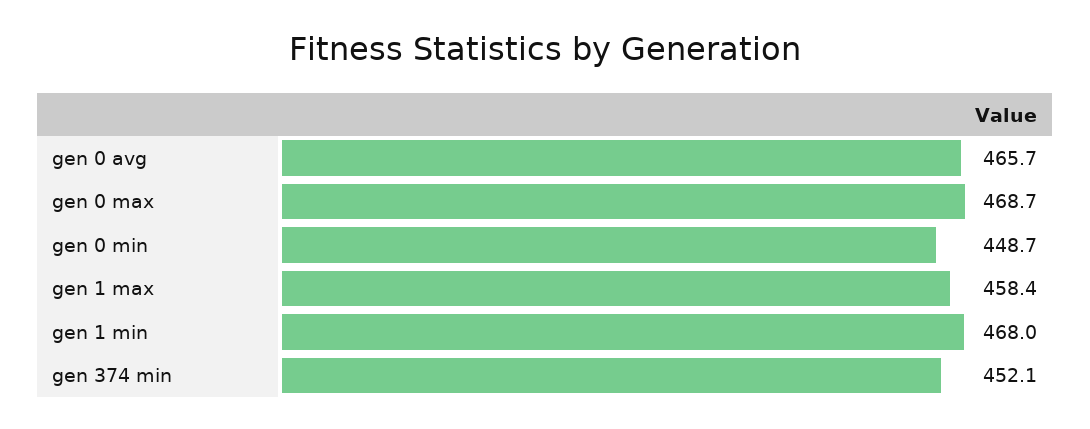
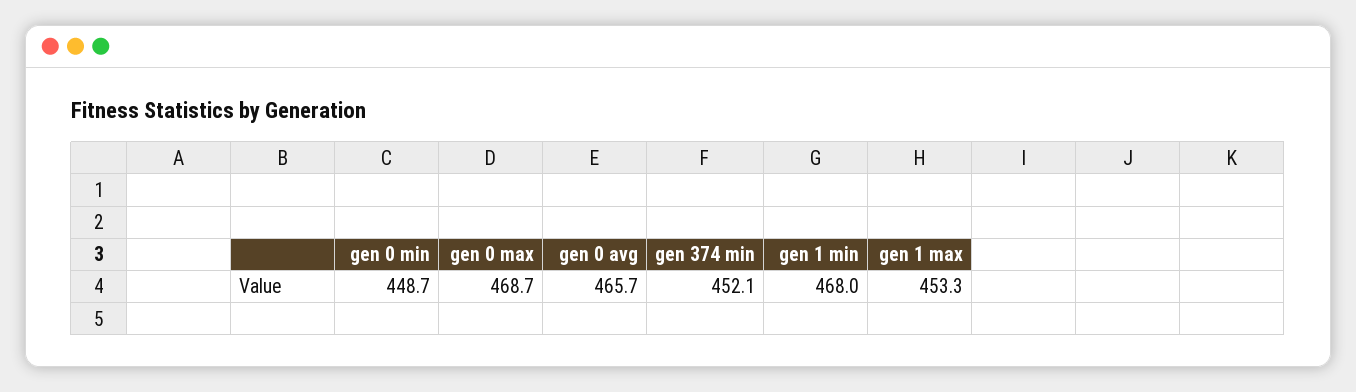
gen 1 max: 458.4 -> 453.3

